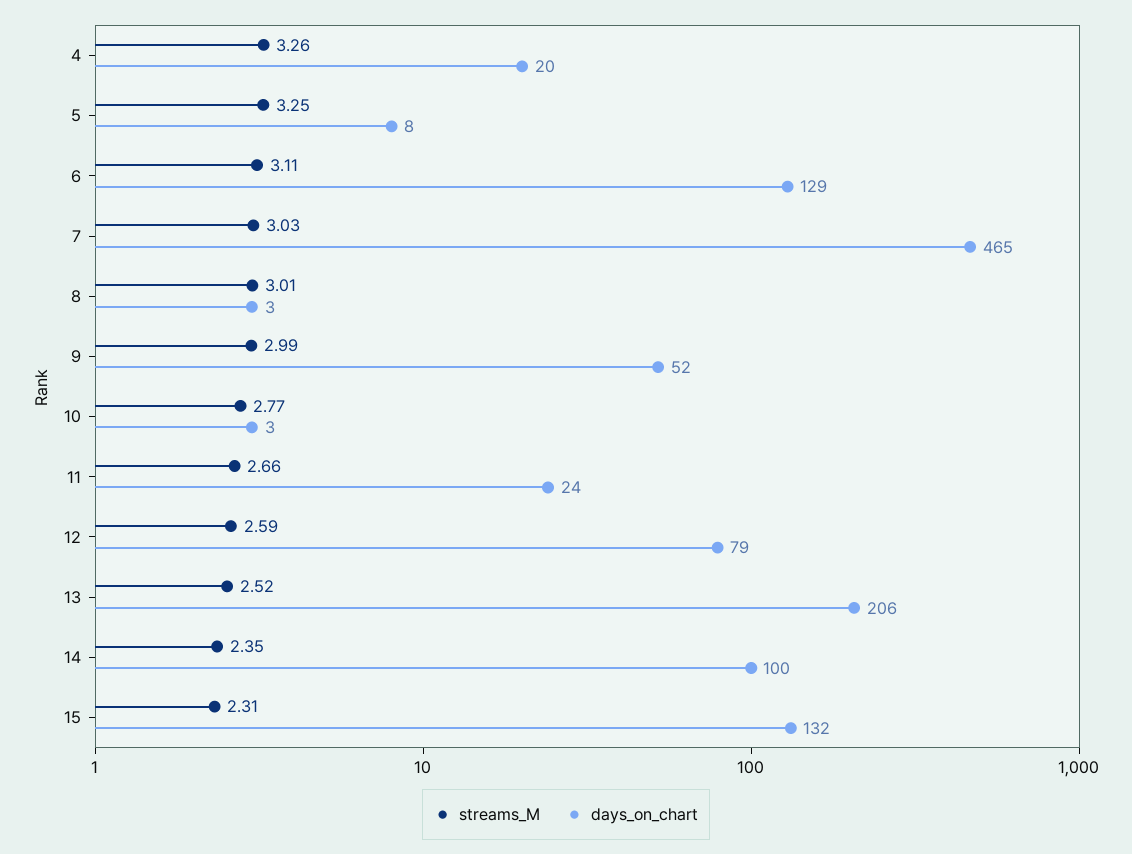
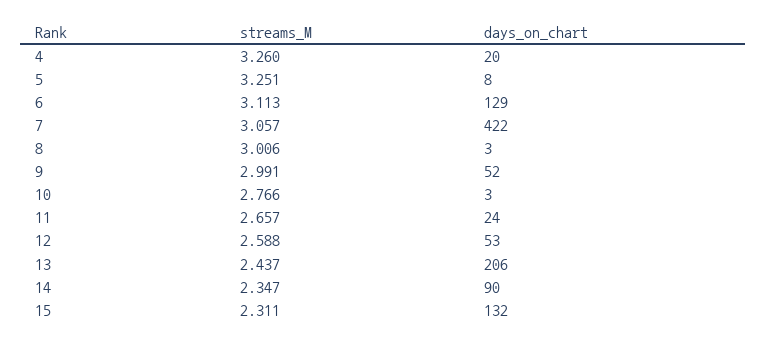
streams_M, 7: 3.03 -> 3.057
days_on_chart, 7: 465 -> 422
days_on_chart, 12: 79 -> 53
streams_M, 13: 2.52 -> 2.437
days_on_chart, 14: 100 -> 90

